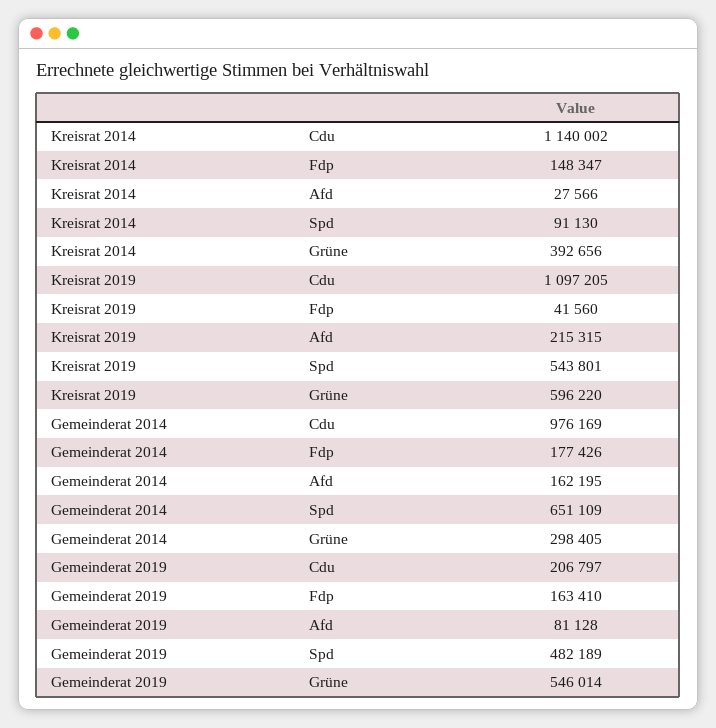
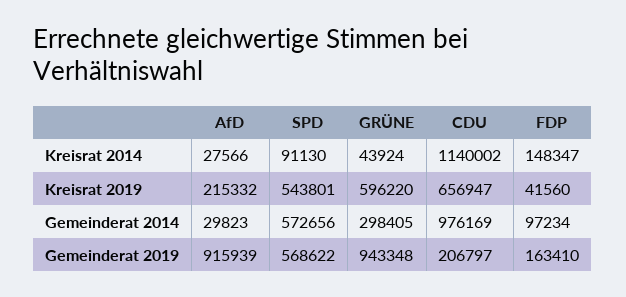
Kreisrat 2014, Grüne: 392656 -> 43924
Kreisrat 2019, Cdu: 1097205 -> 656947
Kreisrat 2019, Afd: 215315 -> 215332
Gemeinderat 2014, Fdp: 177426 -> 97234
Gemeinderat 2014, Afd: 162195 -> 29823
Gemeinderat 2014, Spd: 651109 -> 572656
Gemeinderat 2019, Afd: 81128 -> 915939
Gemeinderat 2019, Spd: 482189 -> 568622
Gemeinderat 2019, Grüne: 546014 -> 943348

